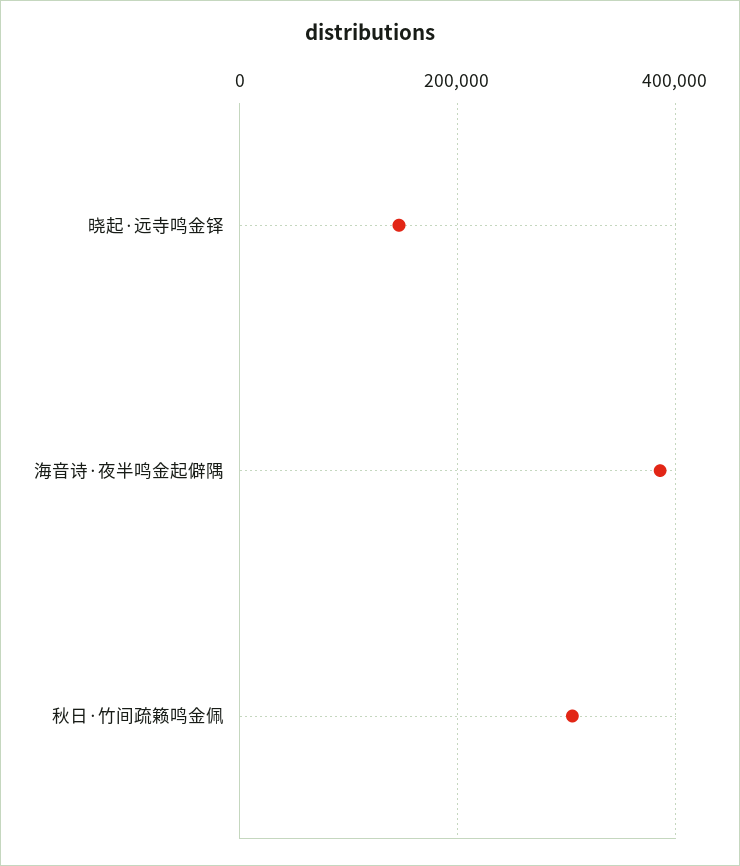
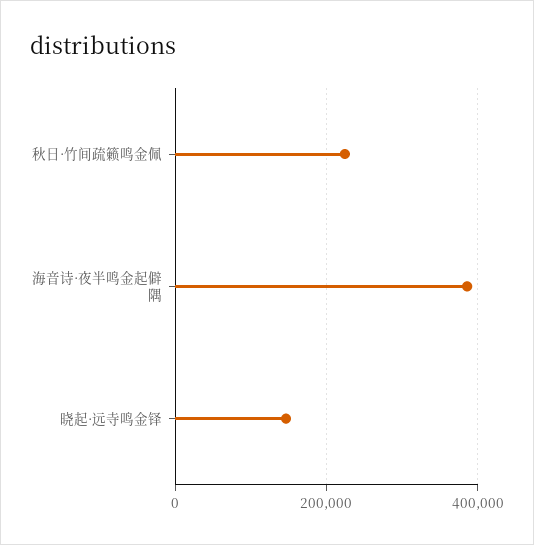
秋日·竹间疏籁鸣金佩: 300000 -> 220000

